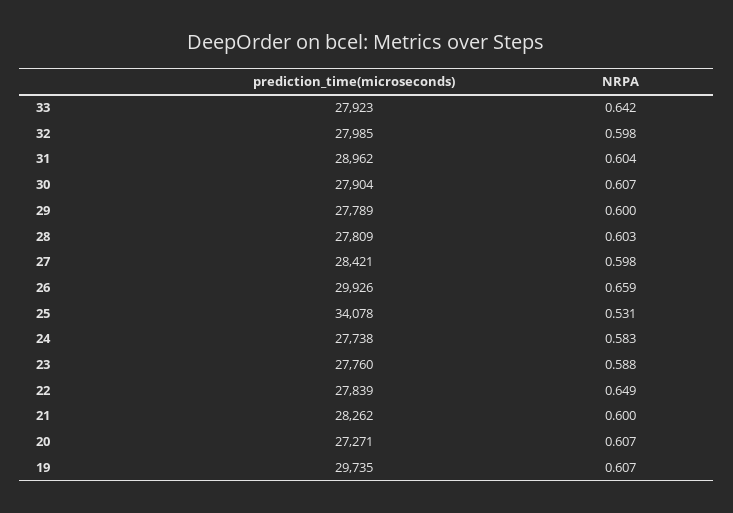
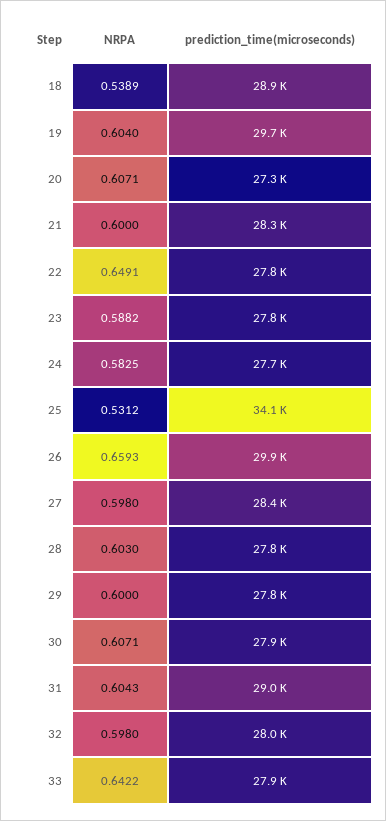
NRPA, 19: 0.607 -> 0.604
NRPA, 18: none -> 0.5389
prediction_time(microseconds), 18: none -> 28900

